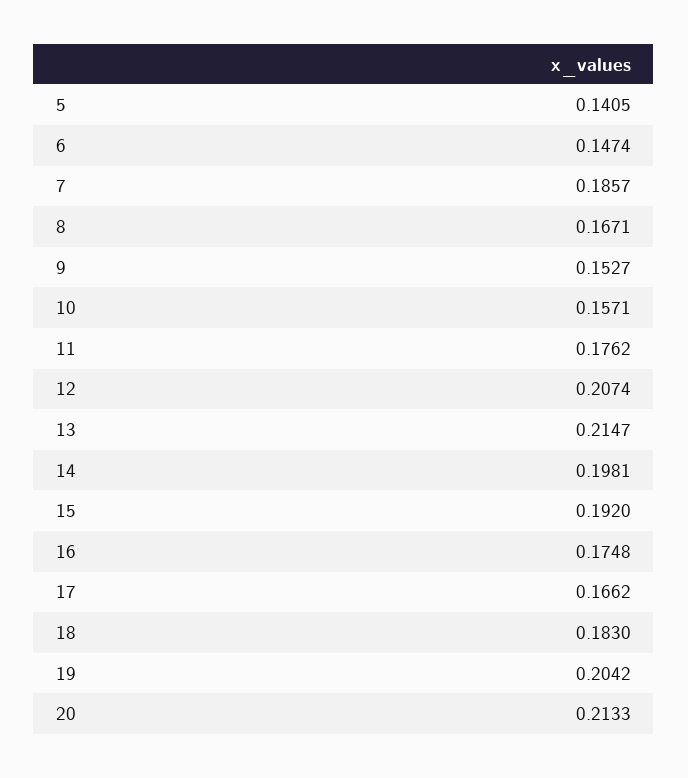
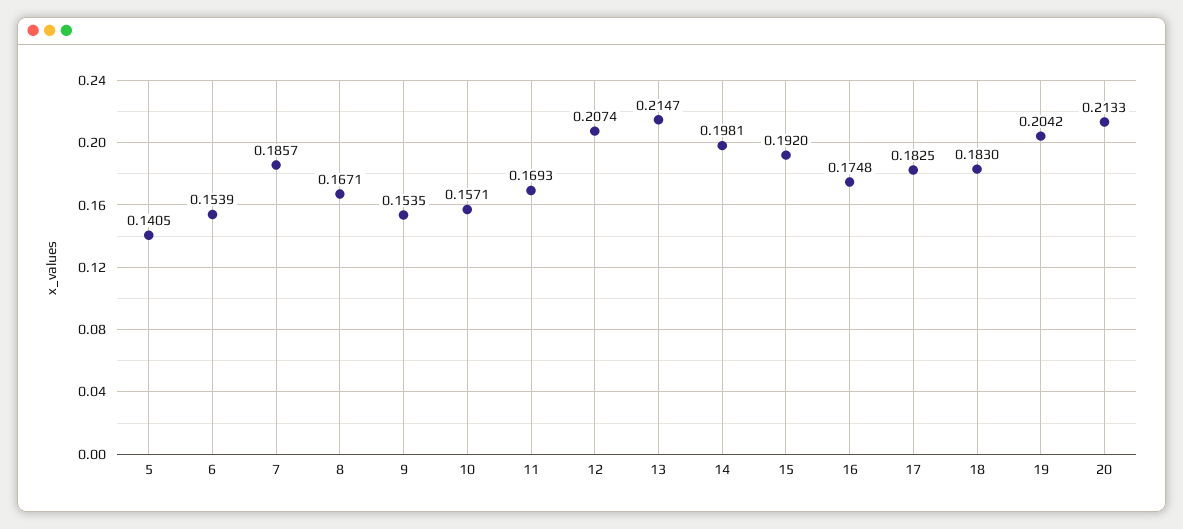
6: 0.1474 -> 0.1539
9: 0.1527 -> 0.1535
11: 0.1762 -> 0.1693
17: 0.1662 -> 0.1825

